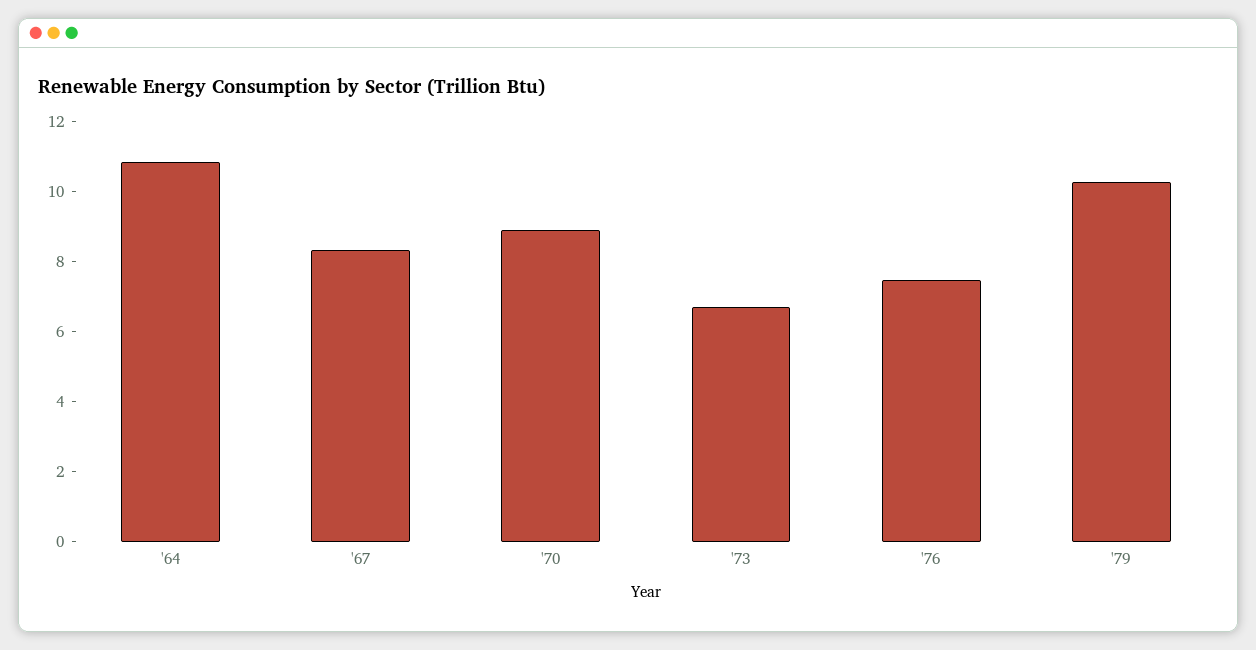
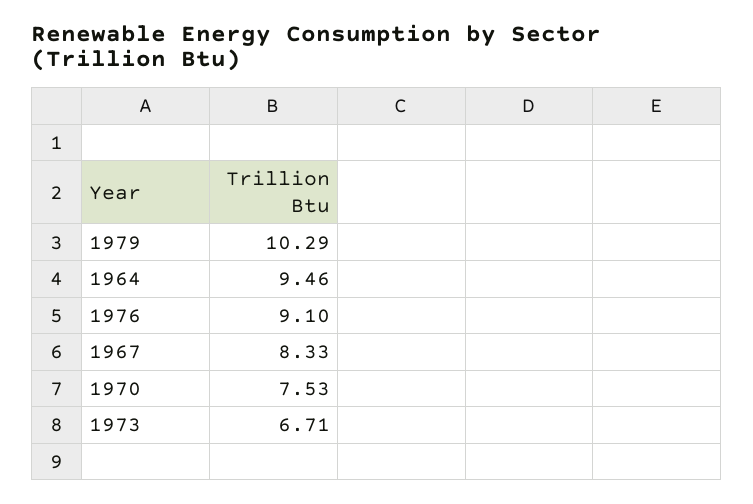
'64: 11 -> 9.46
'70: 9 -> 7.53
'76: 7.5 -> 9.1

